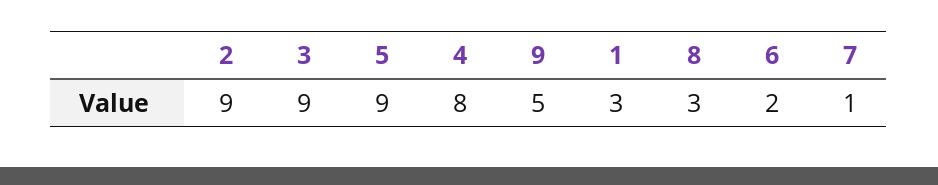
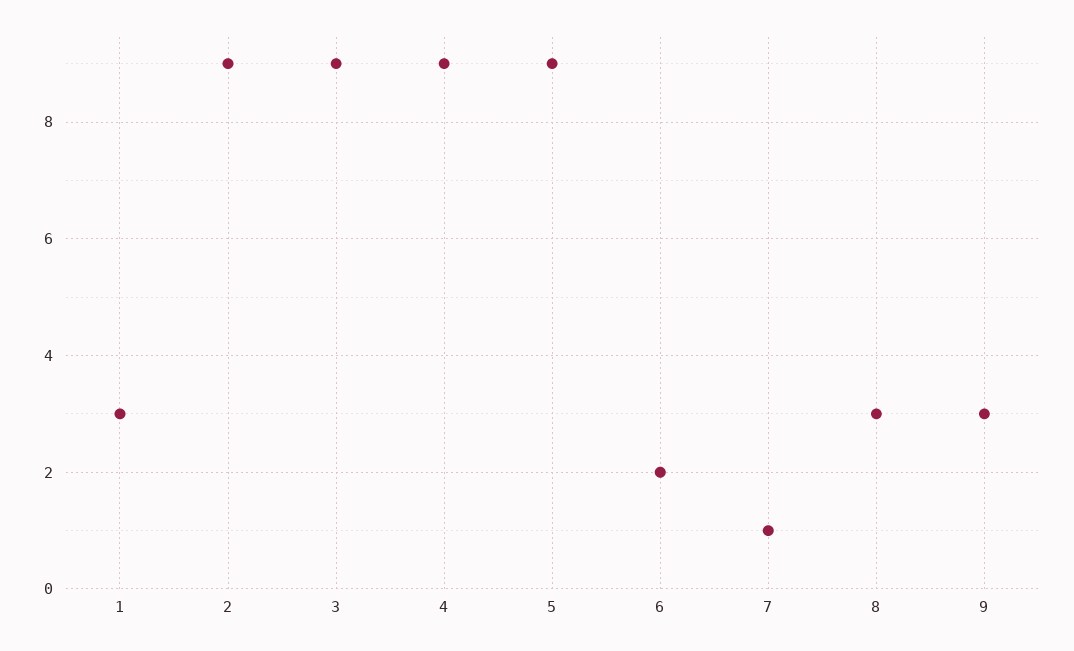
4: 8 -> 9
9: 5 -> 3

